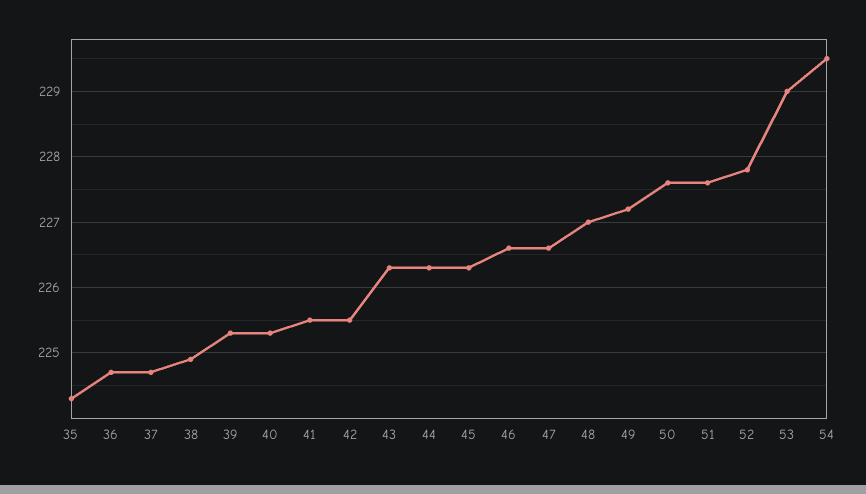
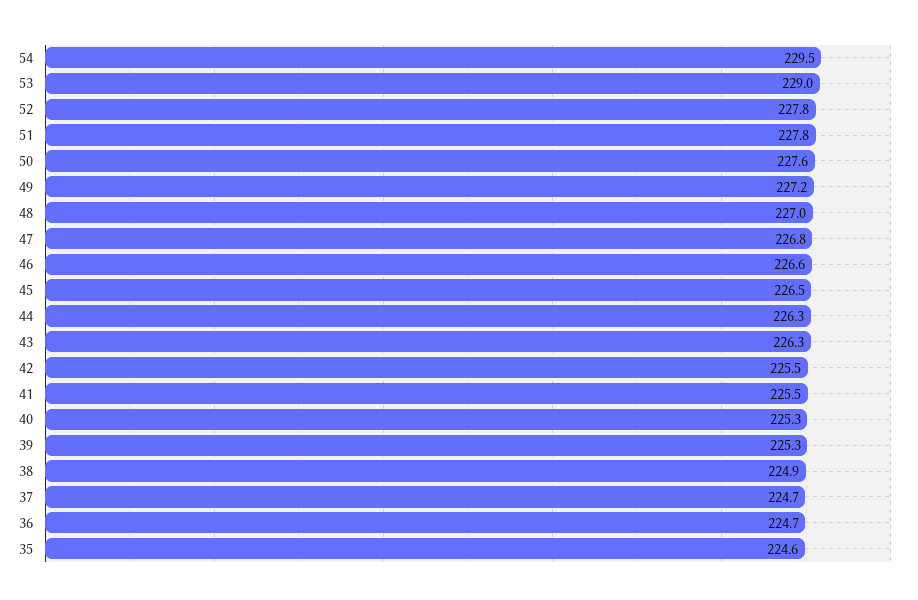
35: 224.3 -> 224.6
45: 226.3 -> 226.5
47: 226.6 -> 226.8
51: 227.6 -> 227.8

